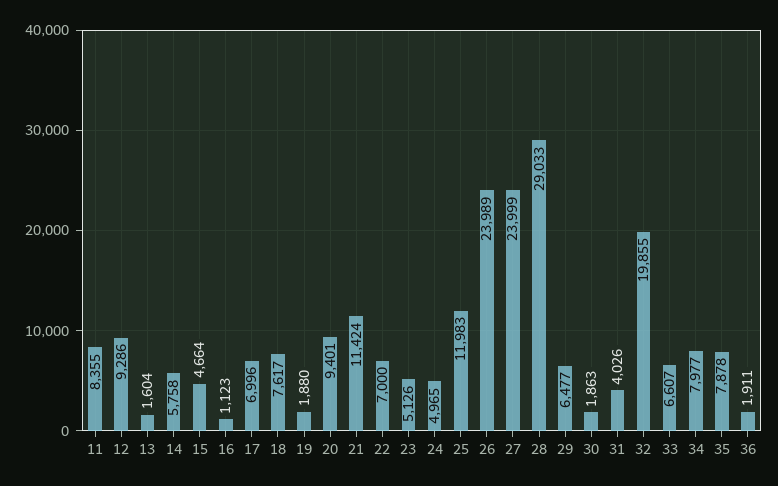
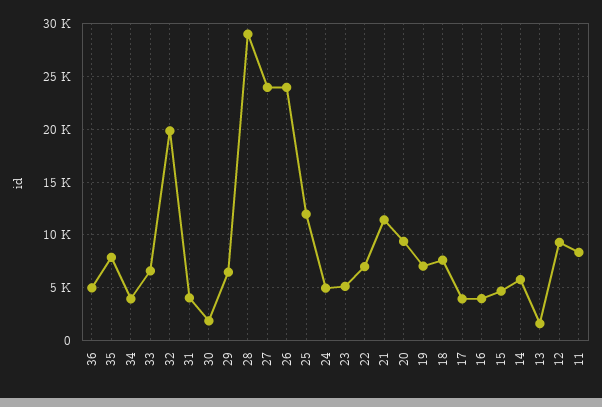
16: 1123 -> 4000
17: 6996 -> 4000
19: 1880 -> 7000
34: 7977 -> 4000
36: 1911 -> 5000

